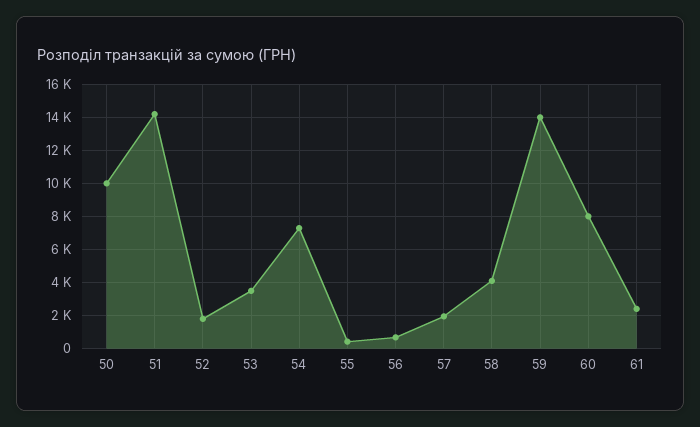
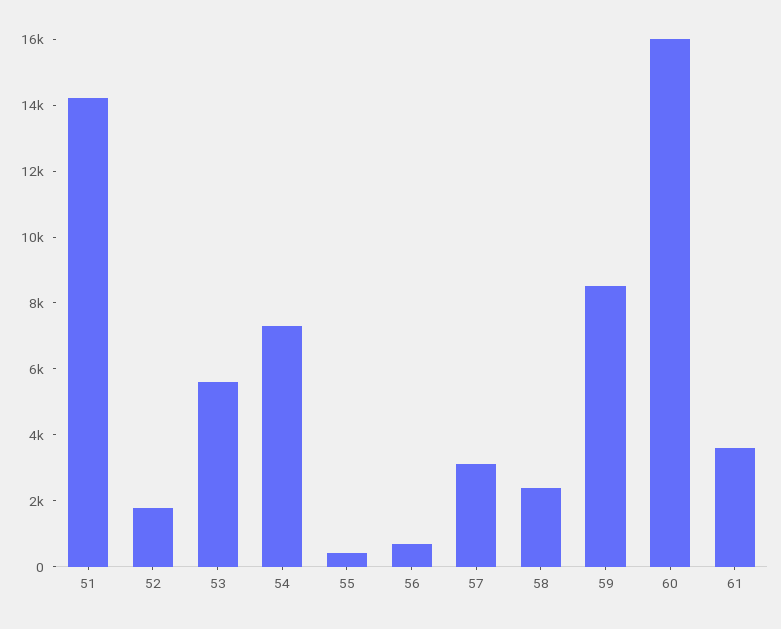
50: 10000 -> none
53: 3500 -> 5500
57: 2000 -> 3000
58: 4000 -> 2500
59: 14000 -> 8500
60: 8000 -> 16000
61: 2500 -> 3500

